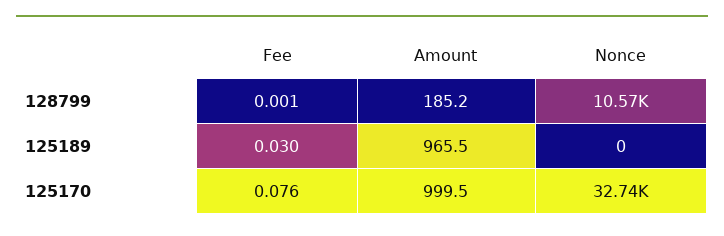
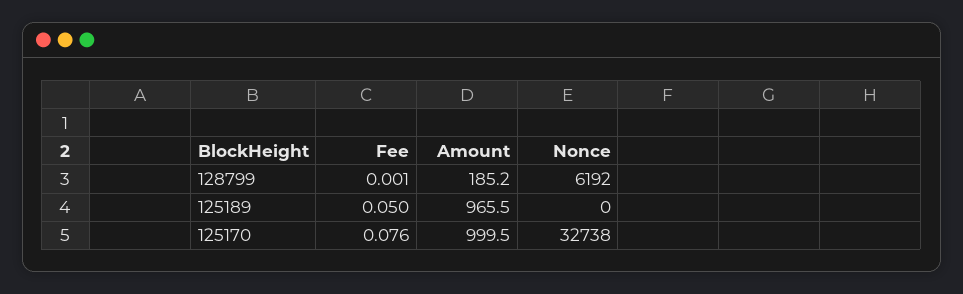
Nonce, 128799: 10570 -> 6192
Fee, 125189: 0.03 -> 0.05

